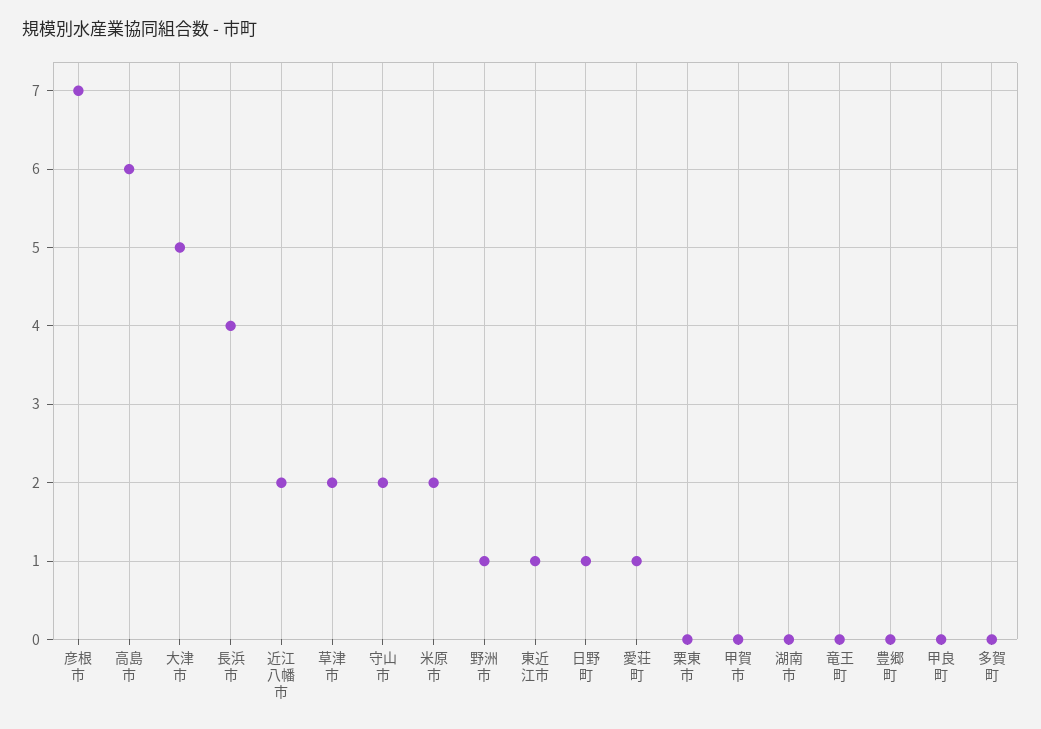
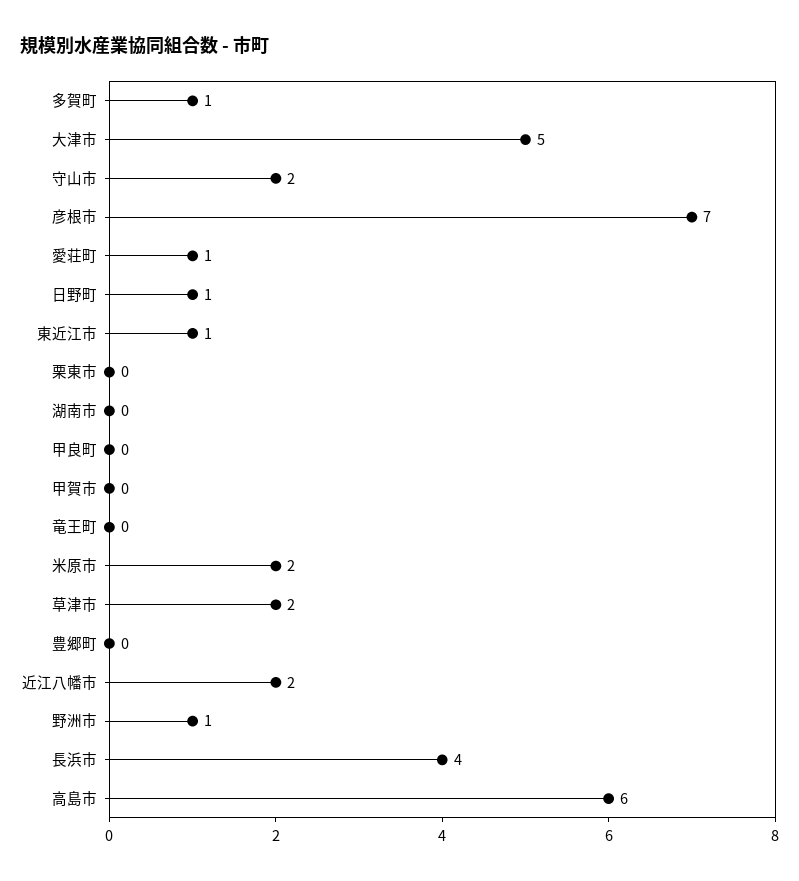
多賀町: 0 -> 1

